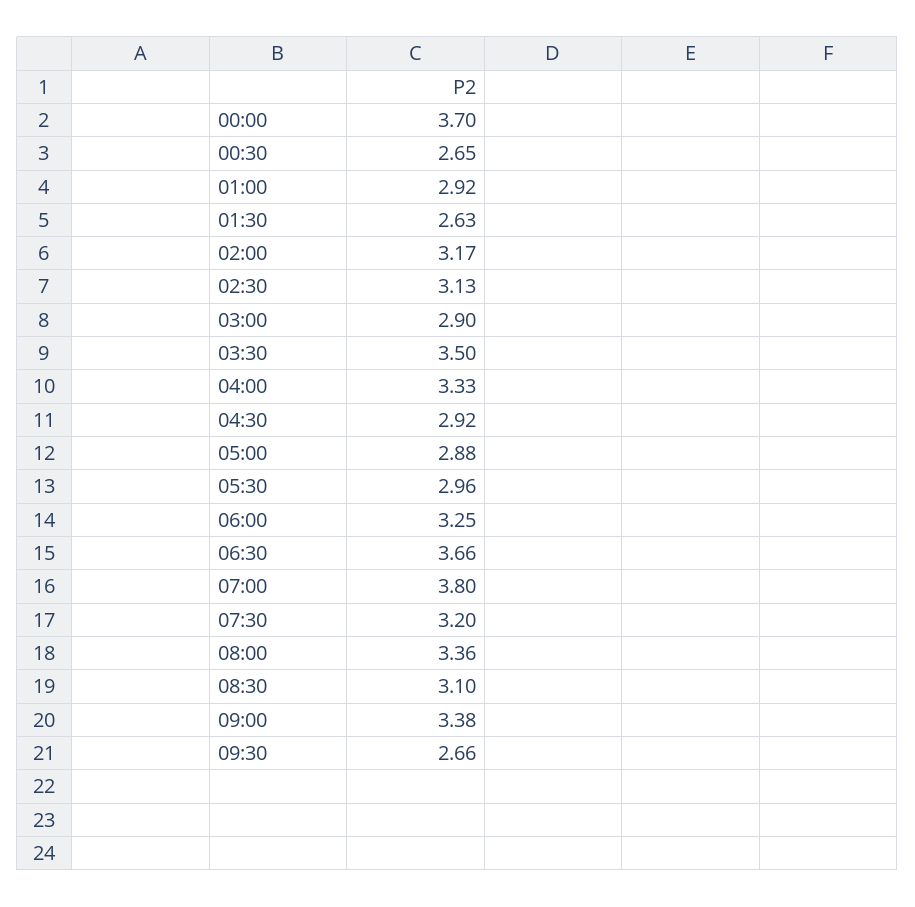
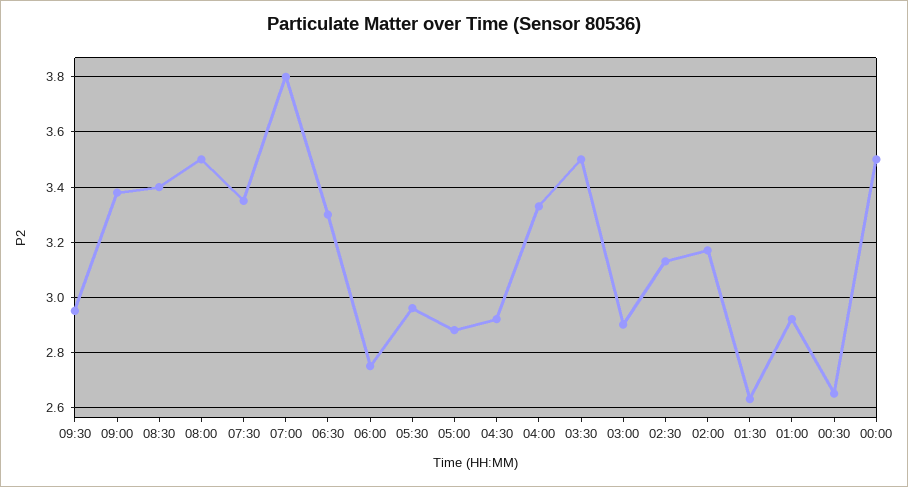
00:00: 3.7 -> 3.5
06:00: 3.25 -> 2.75
06:30: 3.66 -> 3.3
07:30: 3.2 -> 3.35
08:00: 3.36 -> 3.5
08:30: 3.1 -> 3.4
09:30: 2.66 -> 2.95

